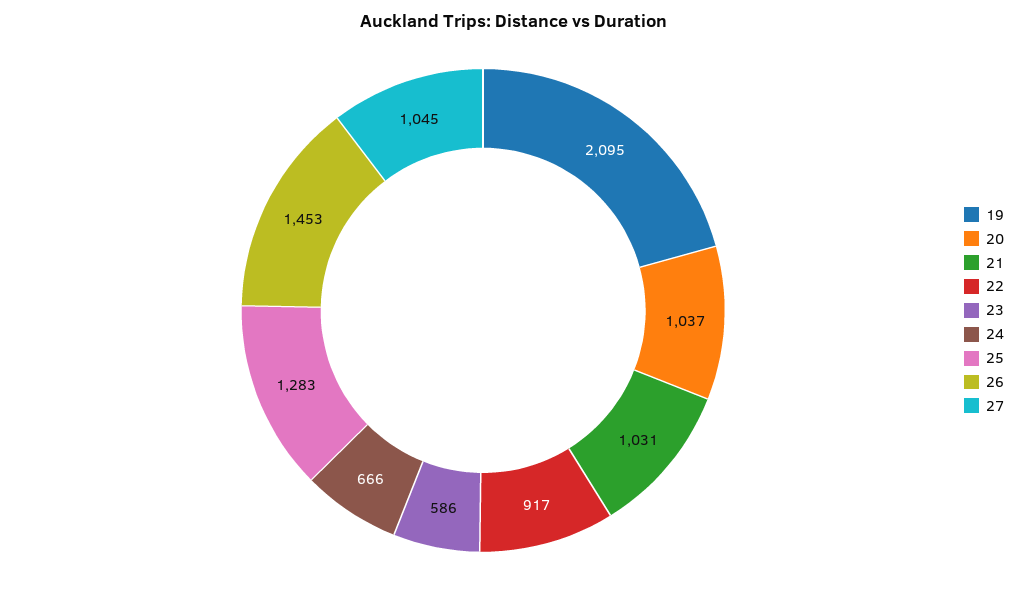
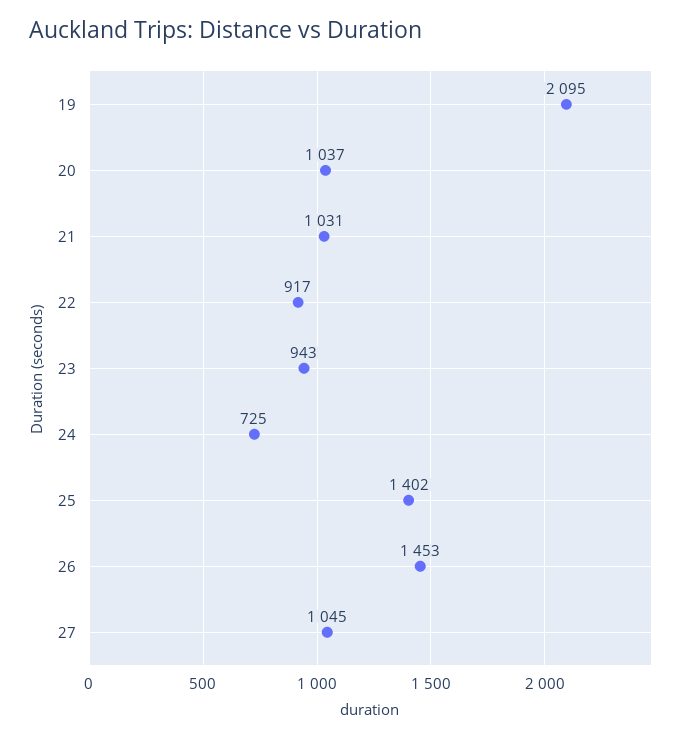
23: 586 -> 943
24: 666 -> 725
25: 1283 -> 1402

